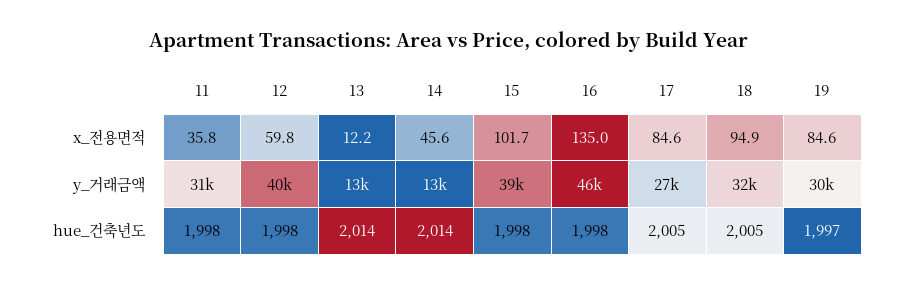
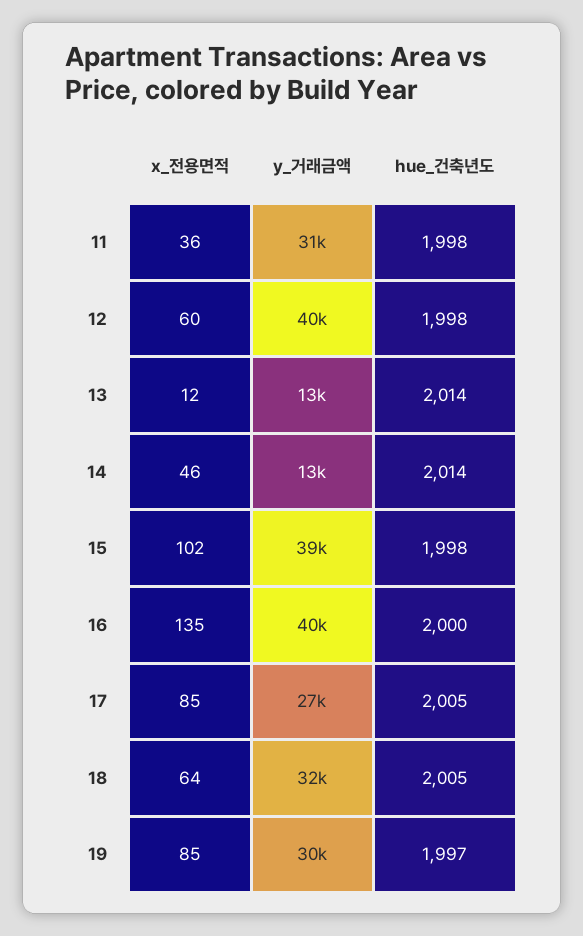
18, x_전용면적: 94.9 -> 64
16, y_거래금액: 46000 -> 40000
16, hue_건축년도: 1998 -> 2000

